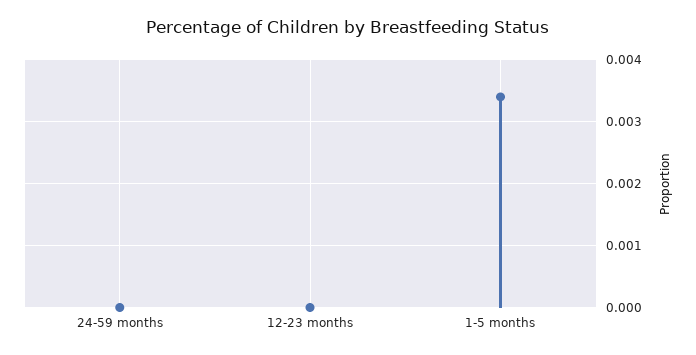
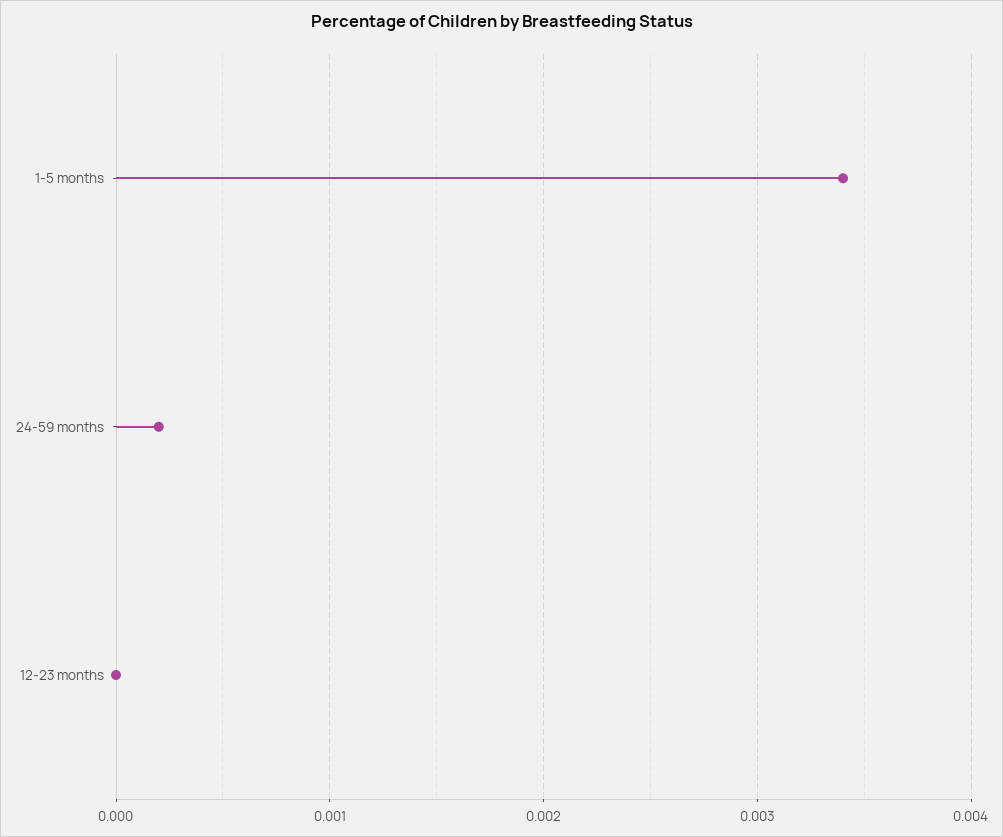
24-59 months: 0 -> 0.0002

